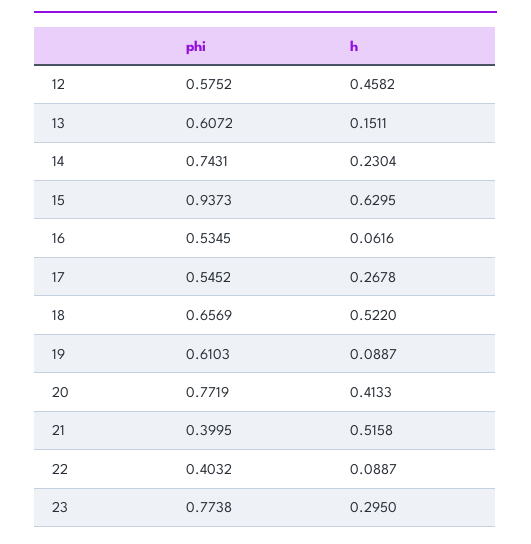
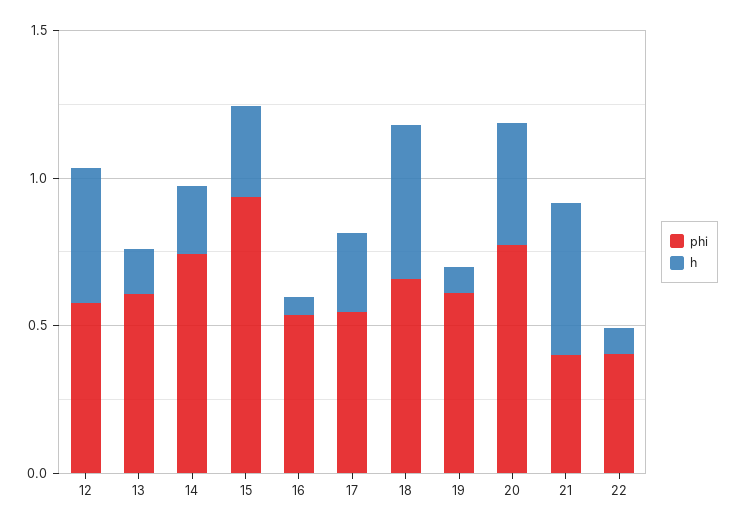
h, 15: 0.6295 -> 0.3
phi, 23: 0.7738 -> none
h, 23: 0.295 -> none

